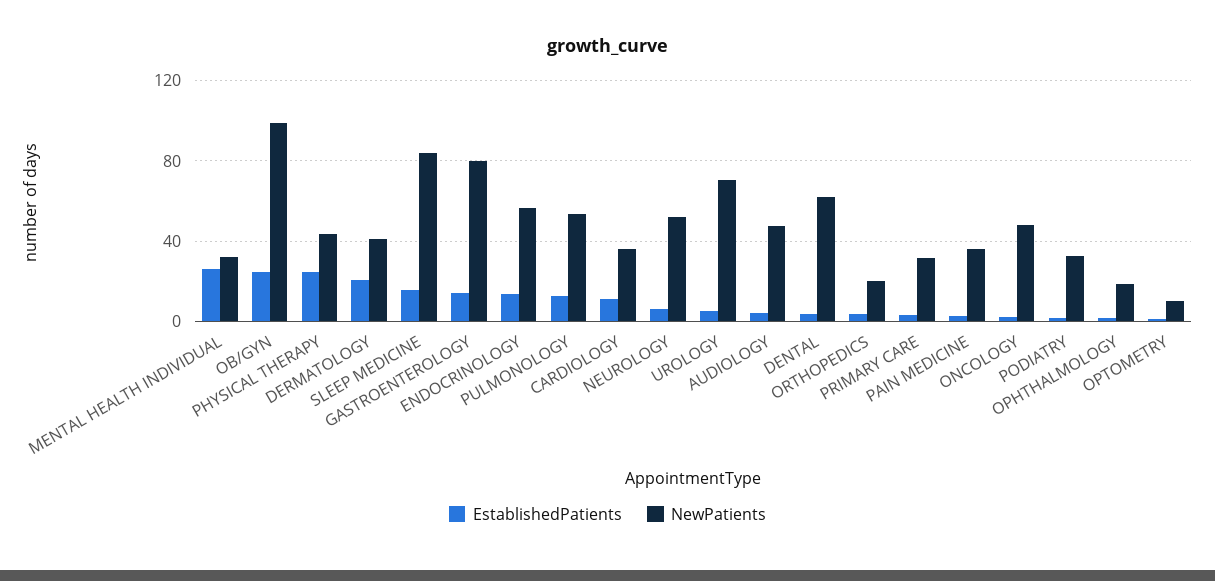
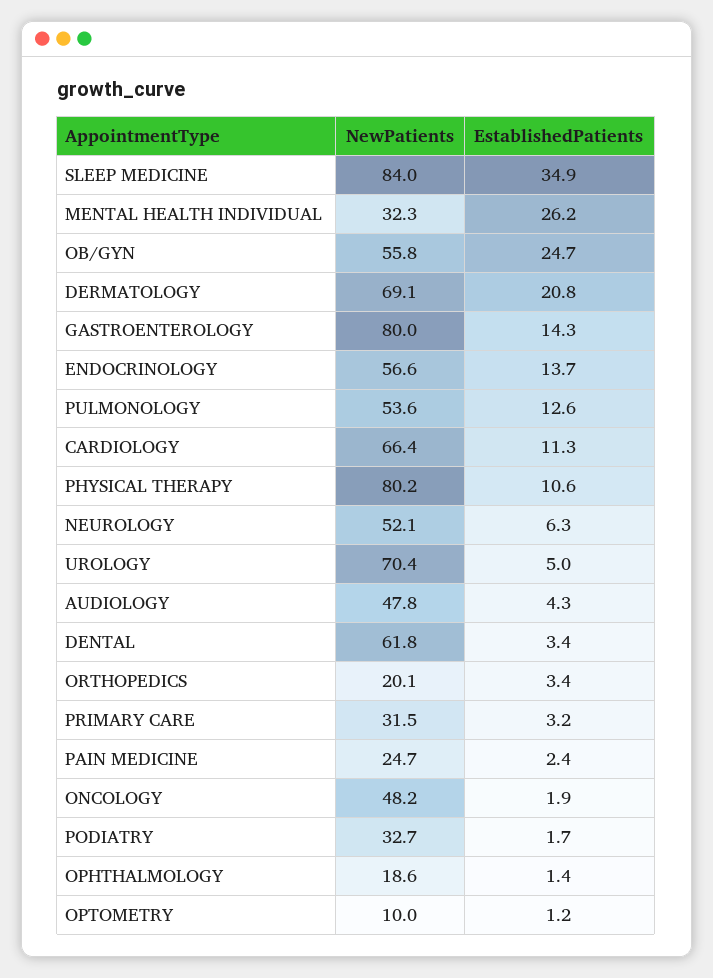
NewPatients, OB/GYN: 100 -> 55.8
EstablishedPatients, PHYSICAL THERAPY: 25 -> 10.6
NewPatients, PHYSICAL THERAPY: 45 -> 80.2
NewPatients, DERMATOLOGY: 40 -> 69.1
EstablishedPatients, SLEEP MEDICINE: 15 -> 34.9
NewPatients, CARDIOLOGY: 35 -> 66.4
NewPatients, PAIN MEDICINE: 35 -> 24.7

